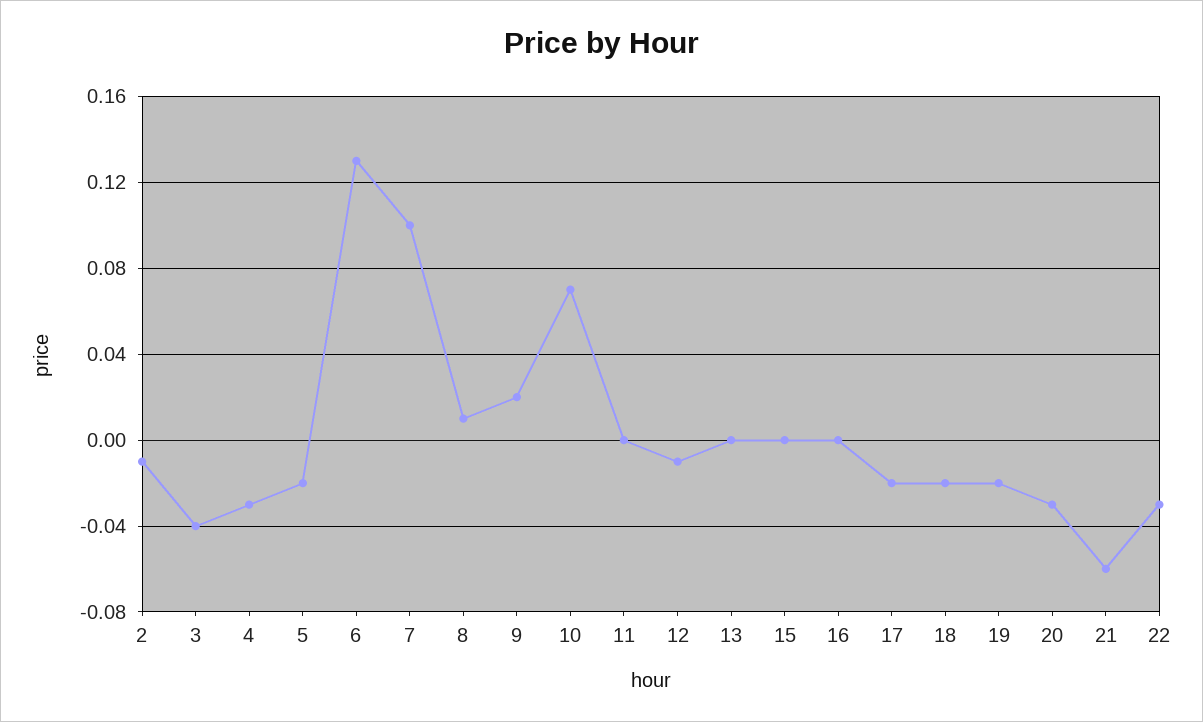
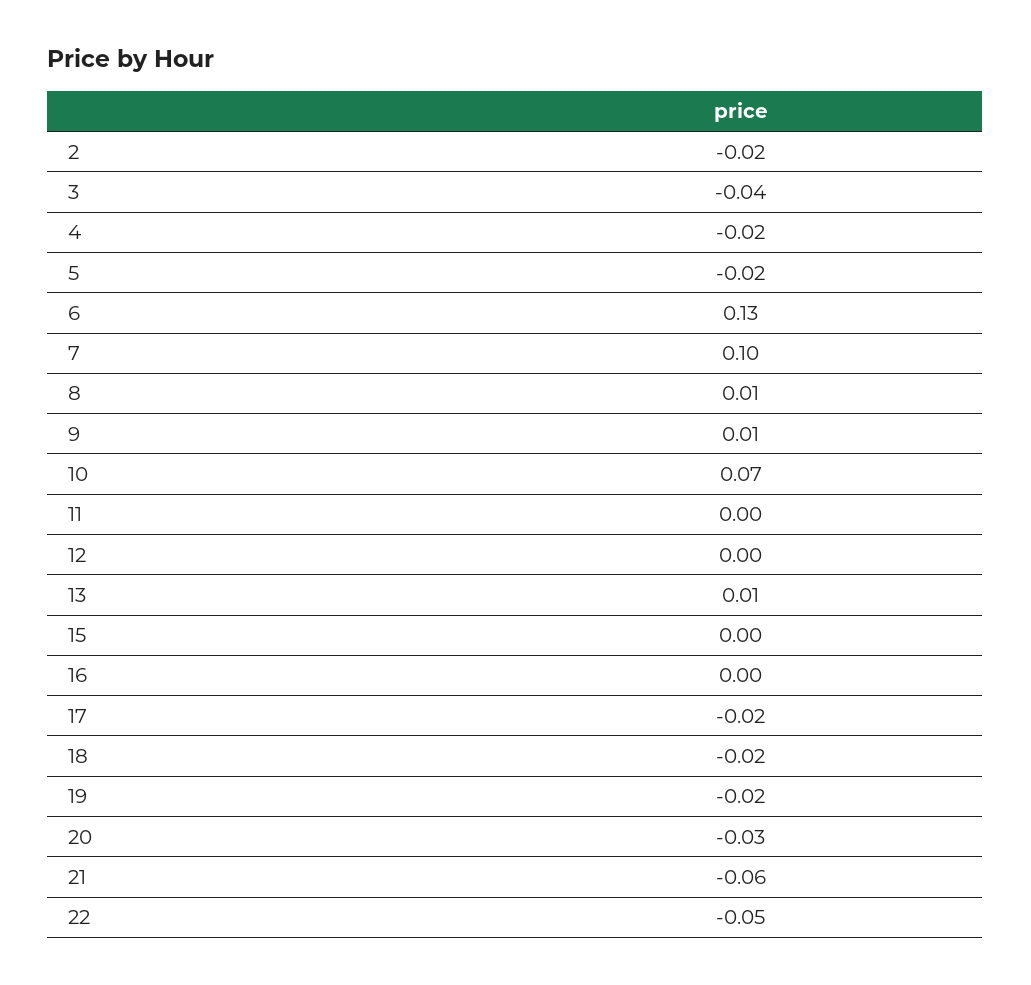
2: -0.01 -> -0.02
4: -0.03 -> -0.02
9: 0.02 -> 0.01
12: -0.01 -> 0
13: 0 -> 0.01
22: -0.03 -> -0.05

